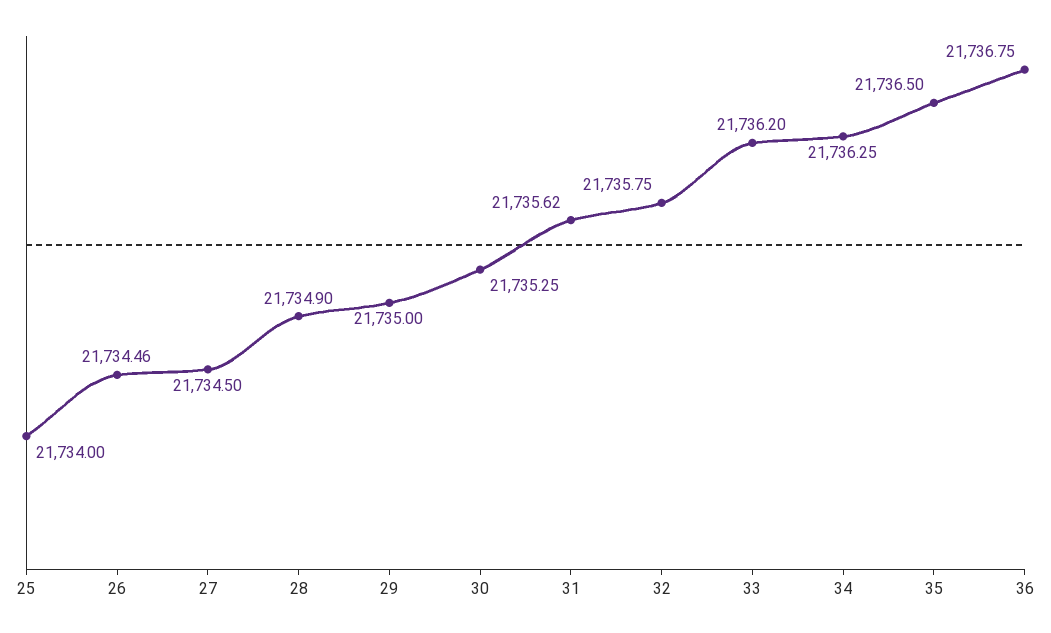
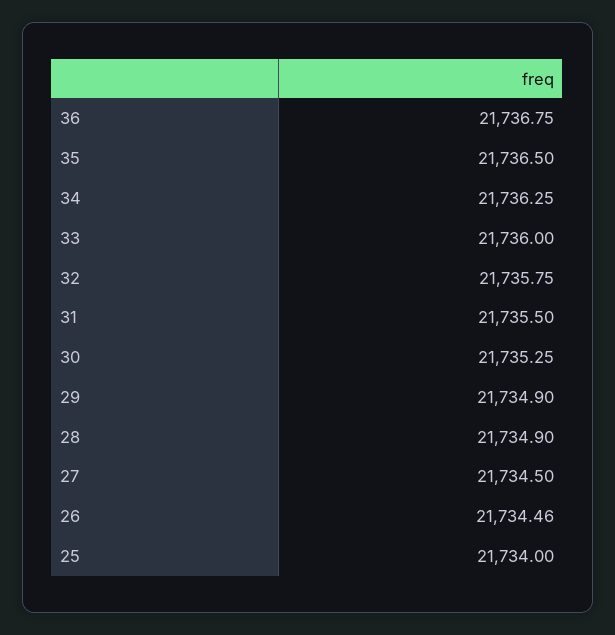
29: 21735 -> 21734.9
31: 21735.62 -> 21735.5
33: 21736.2 -> 21736

